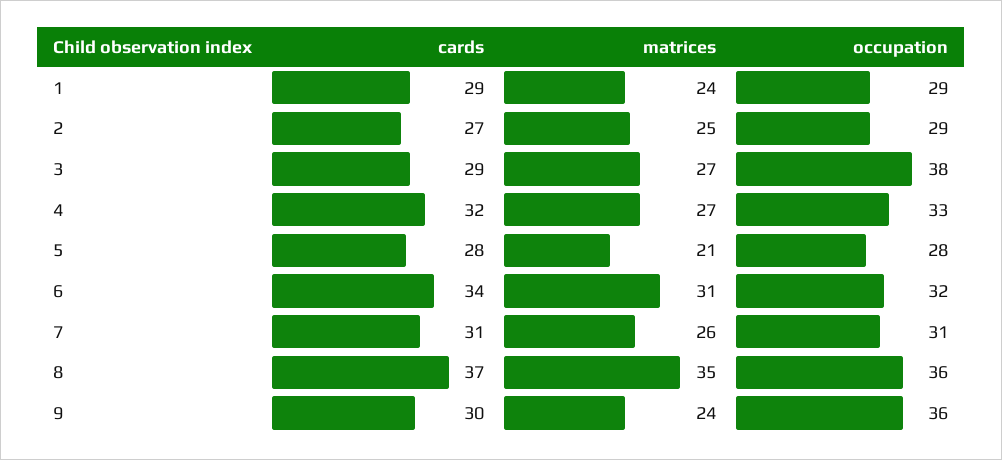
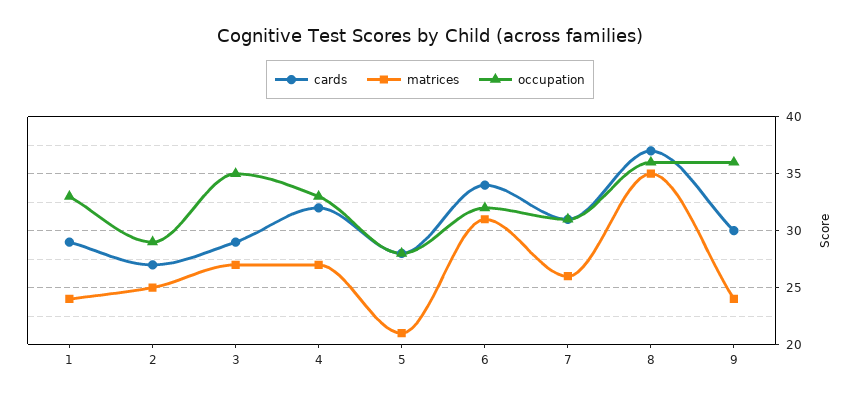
occupation, 1: 29 -> 33
occupation, 3: 38 -> 35

